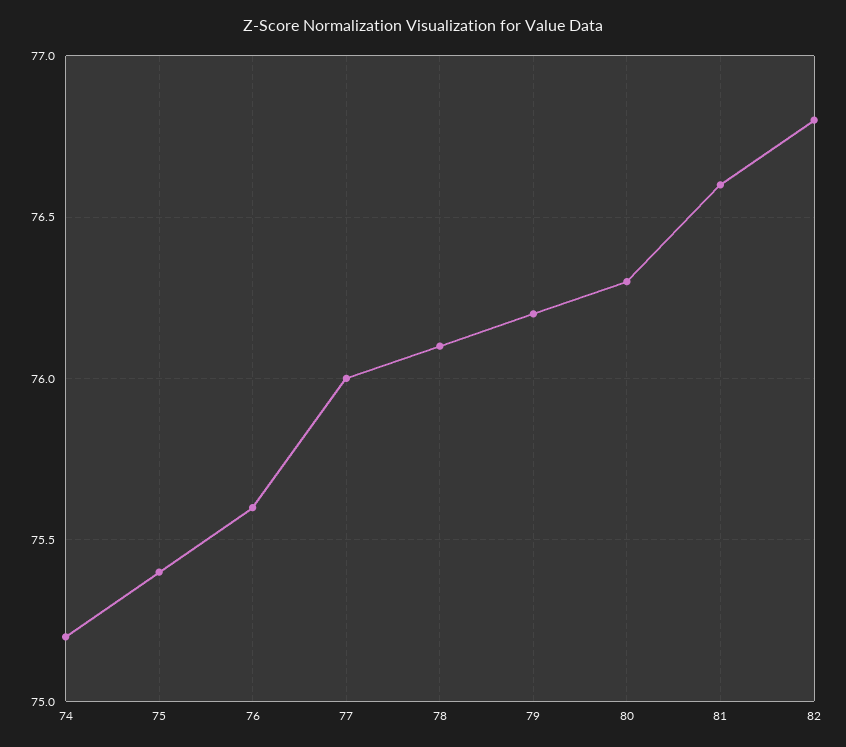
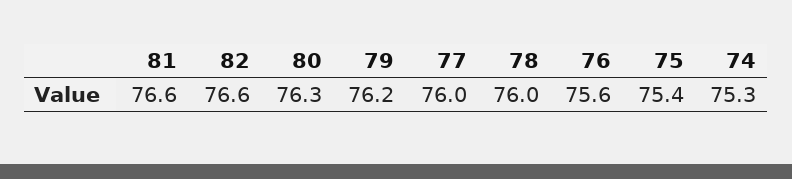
74: 75.2 -> 75.3
78: 76.1 -> 76
82: 76.8 -> 76.6

